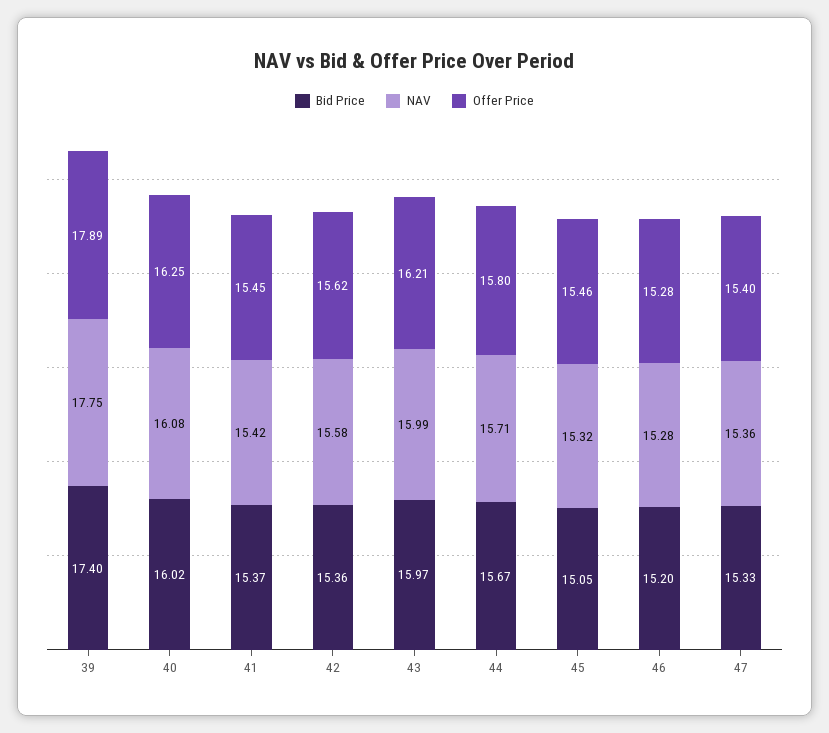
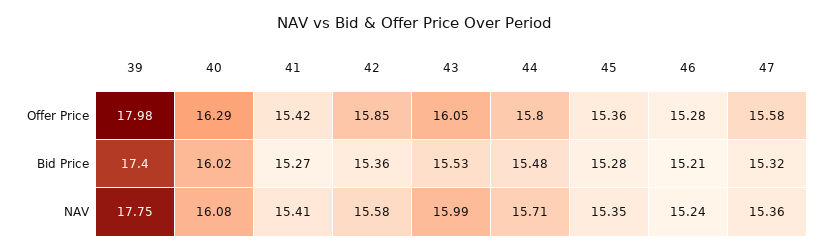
Offer Price, 39: 17.89 -> 17.98
Offer Price, 40: 16.25 -> 16.29
Bid Price, 41: 15.37 -> 15.27
NAV, 41: 15.42 -> 15.41
Offer Price, 41: 15.45 -> 15.42
Offer Price, 42: 15.62 -> 15.85
Bid Price, 43: 15.97 -> 15.53
Offer Price, 43: 16.21 -> 16.05
Bid Price, 44: 15.67 -> 15.48
Bid Price, 45: 15.05 -> 15.28
NAV, 45: 15.32 -> 15.35
Offer Price, 45: 15.46 -> 15.36
Bid Price, 46: 15.2 -> 15.21
NAV, 46: 15.28 -> 15.24
Bid Price, 47: 15.33 -> 15.32
Offer Price, 47: 15.4 -> 15.58

